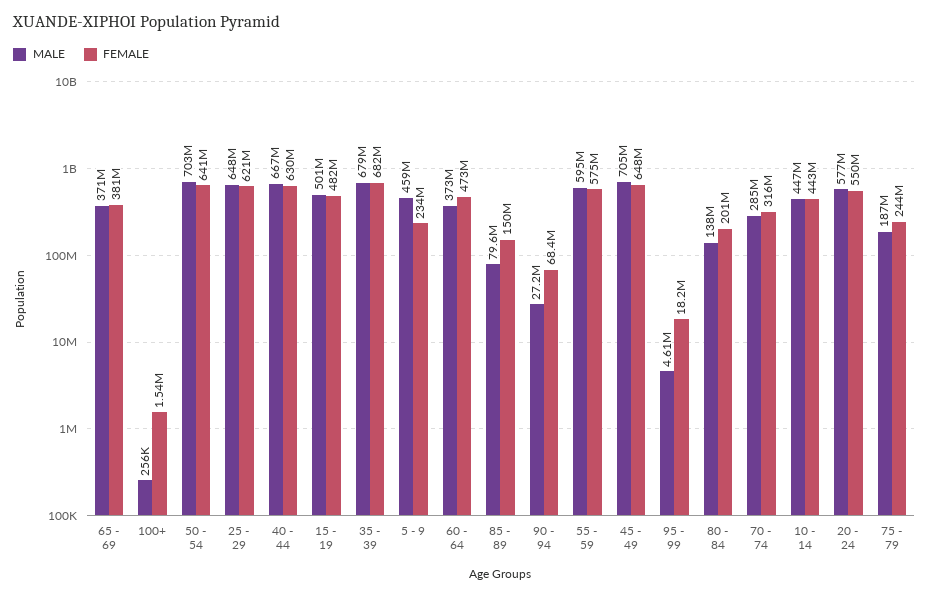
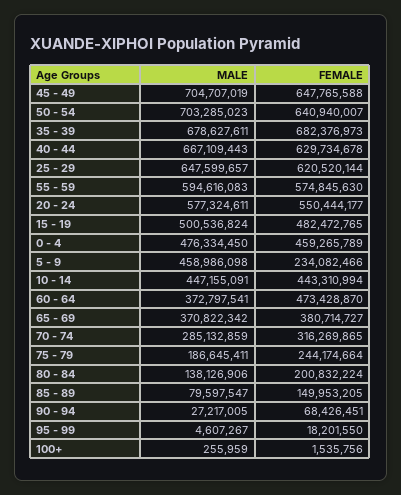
MALE, 0 - 4: none -> 476334450
FEMALE, 0 - 4: none -> 459265789

